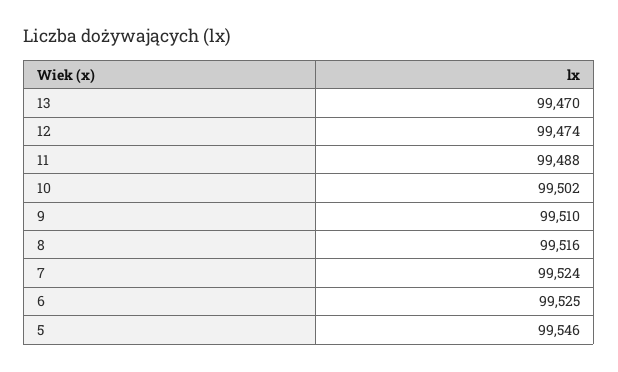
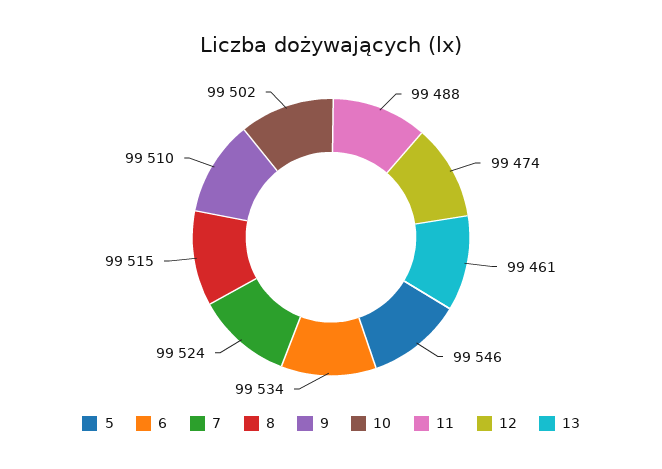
13: 99470 -> 99461
8: 99516 -> 99515
6: 99525 -> 99534

